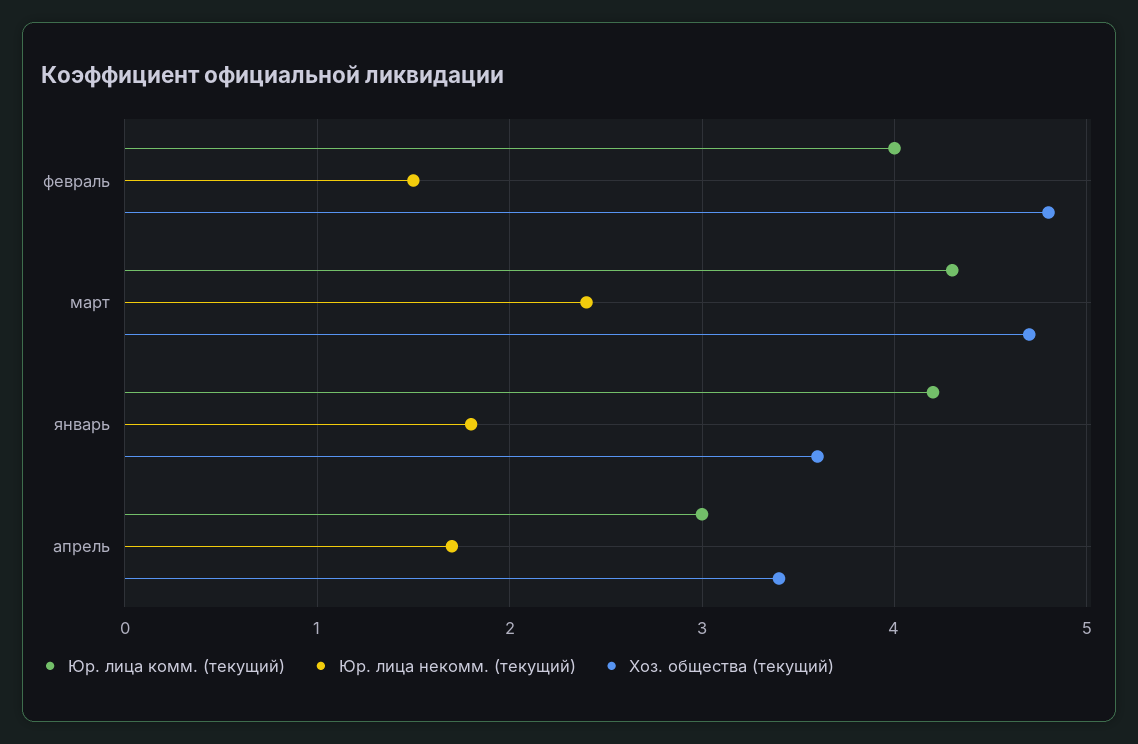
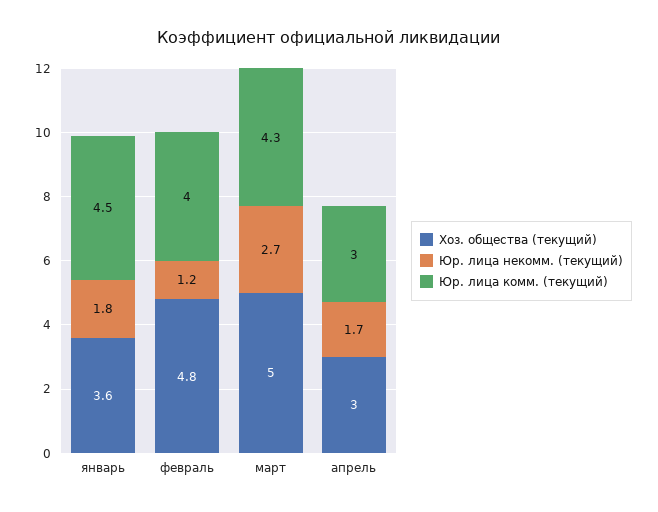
Юр. лица некомм. (текущий), февраль: 1.5 -> 1.2
Юр. лица некомм. (текущий), март: 2.4 -> 2.7
Хоз. общества (текущий), март: 4.7 -> 5
Юр. лица комм. (текущий), январь: 4.2 -> 4.5
Хоз. общества (текущий), апрель: 3.4 -> 3

